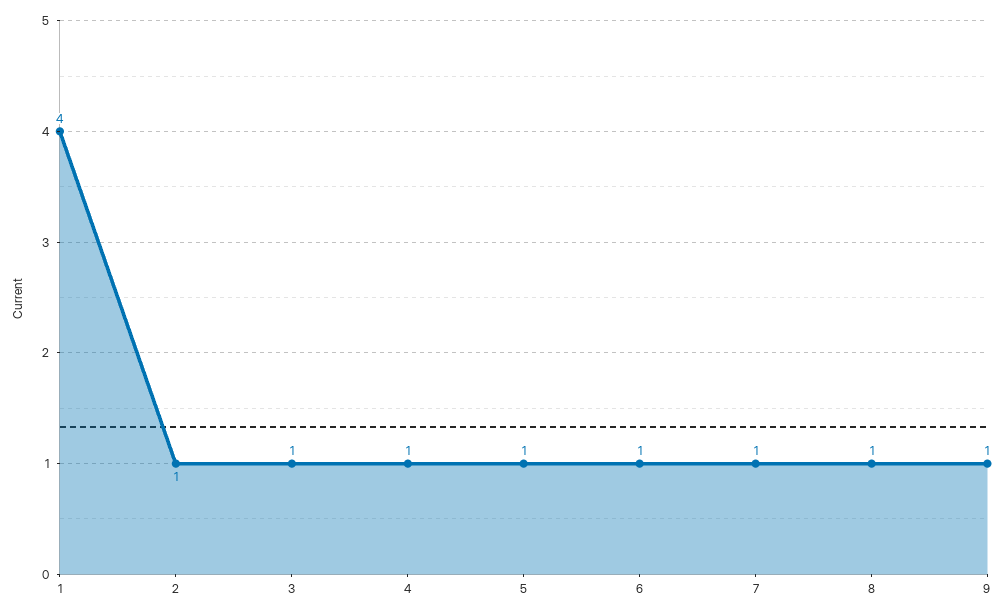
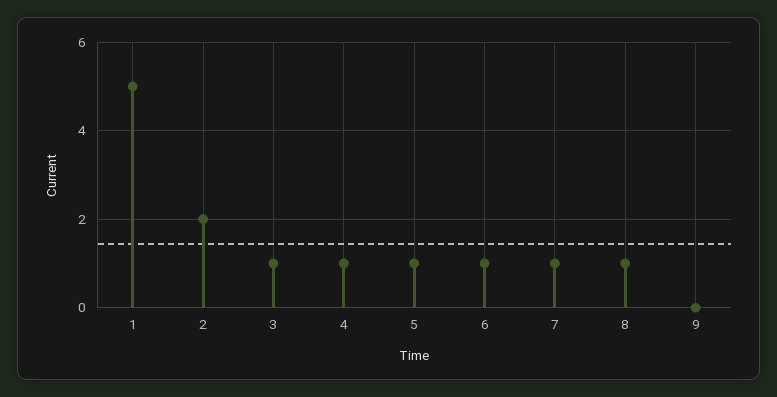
1: 4 -> 5
2: 1 -> 2
9: 1 -> 0

